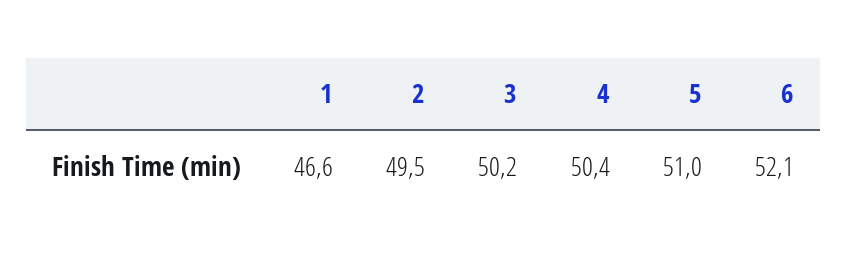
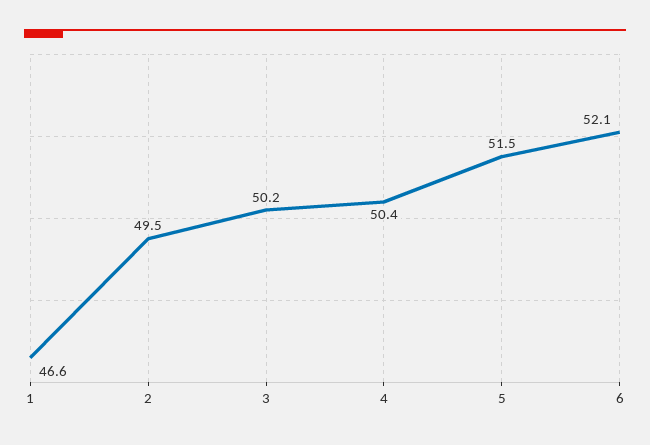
5: 51 -> 51.5

